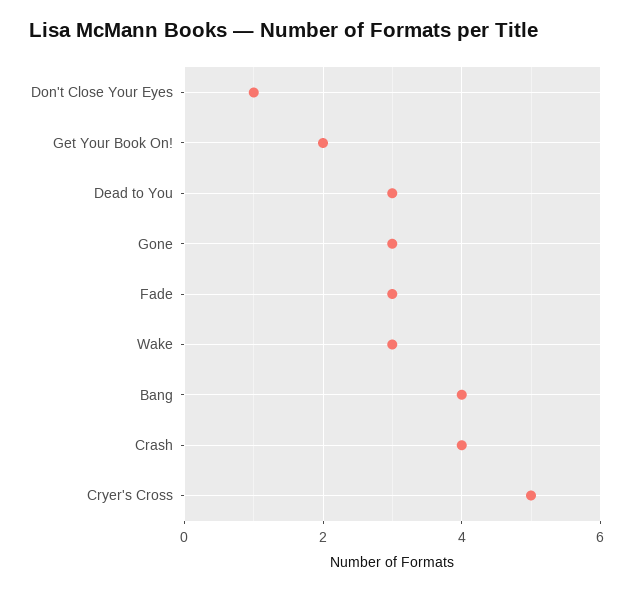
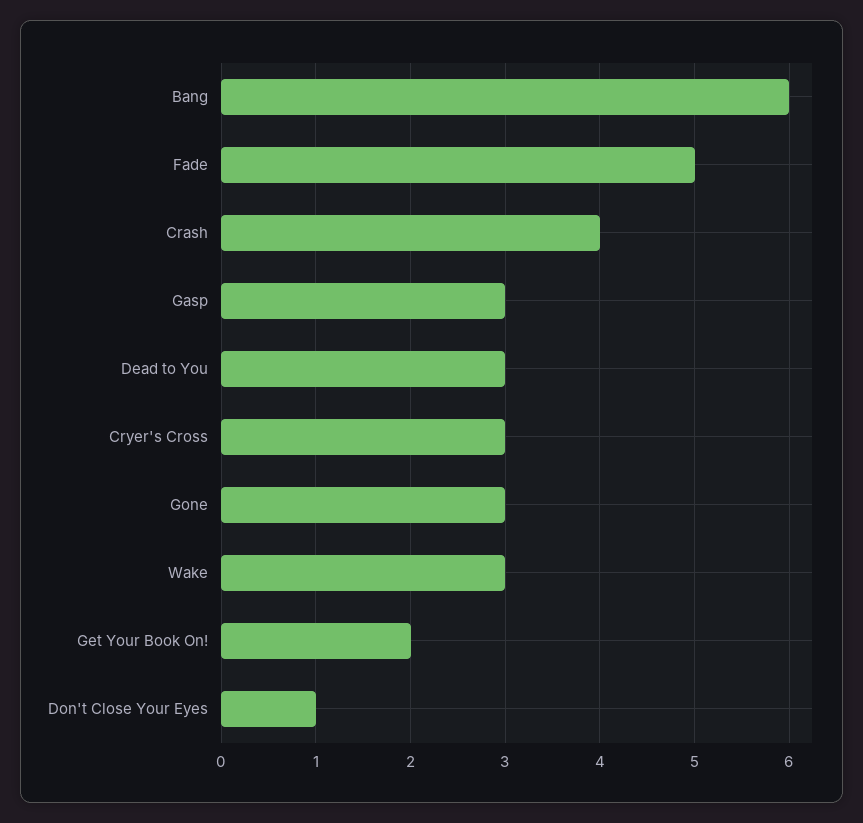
Fade: 3 -> 5
Bang: 4 -> 6
Cryer's Cross: 5 -> 3
Gasp: none -> 3

